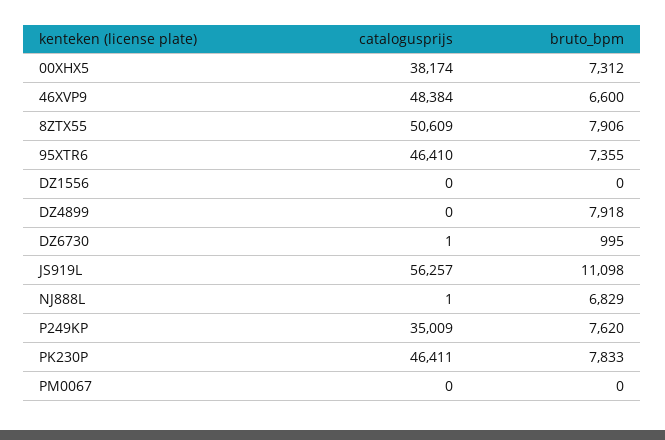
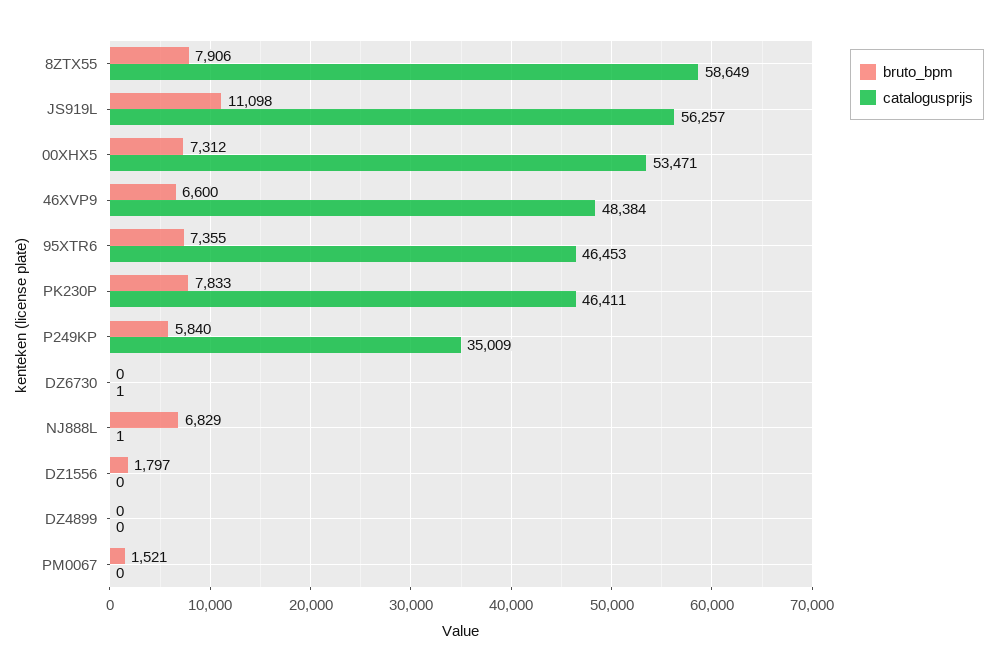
catalogusprijs, 00XHX5: 38174 -> 53471
catalogusprijs, 8ZTX55: 50609 -> 58649
catalogusprijs, 95XTR6: 46410 -> 46453
bruto_bpm, DZ1556: 0 -> 1797
bruto_bpm, DZ4899: 7918 -> 0
bruto_bpm, DZ6730: 995 -> 0
bruto_bpm, P249KP: 7620 -> 5840
bruto_bpm, PM0067: 0 -> 1521

